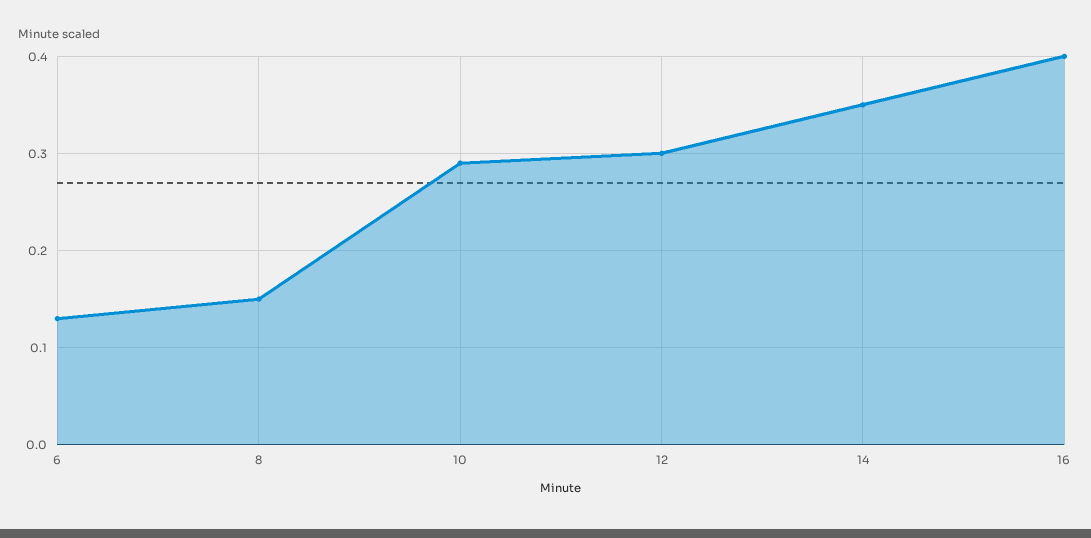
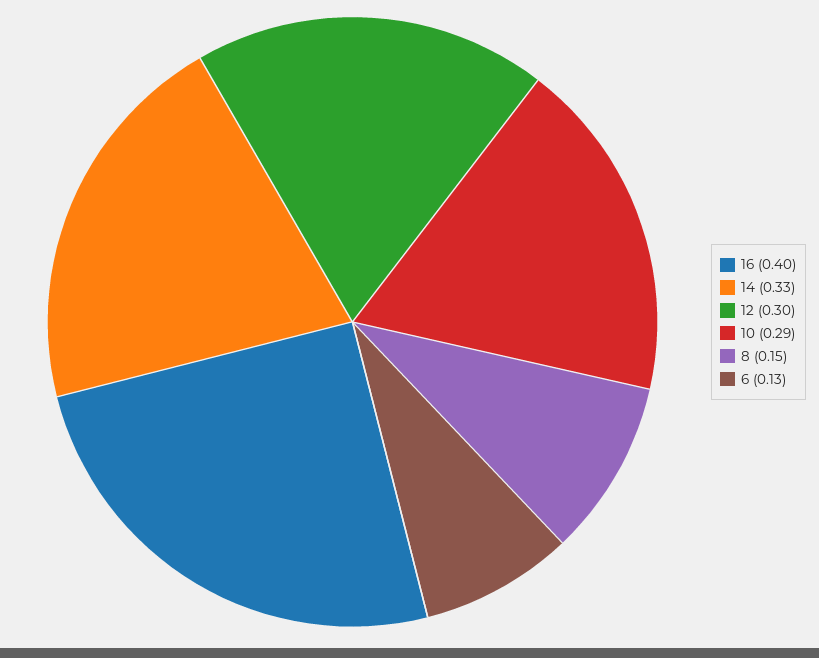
14: 0.35 -> 0.33

